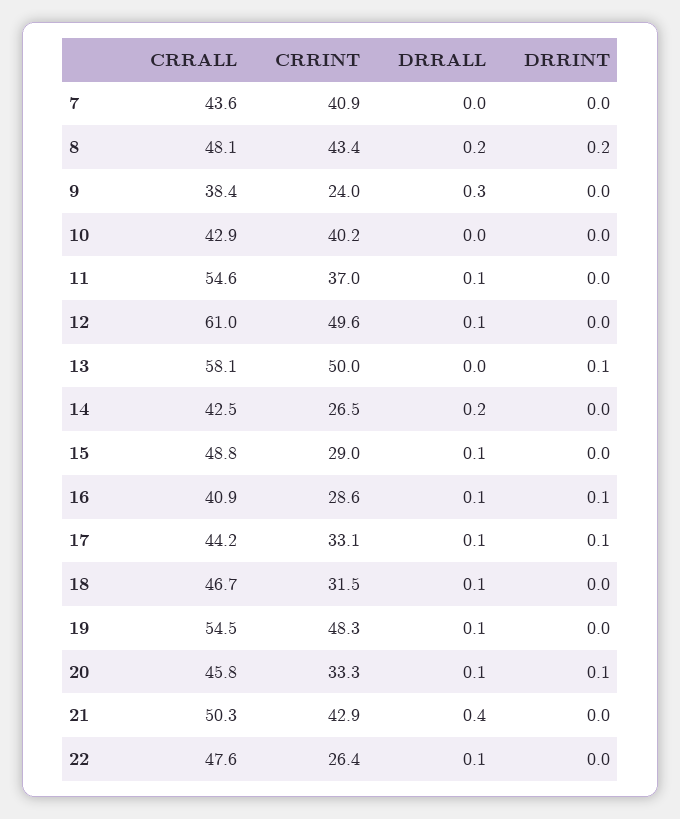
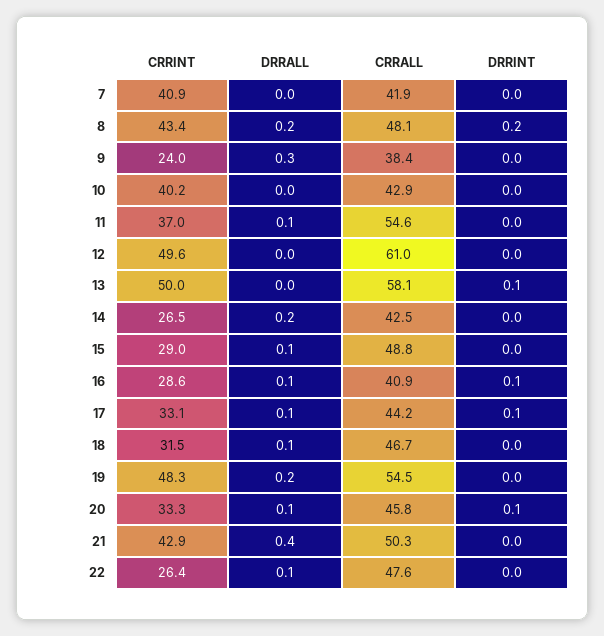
CRRALL, 7: 43.6 -> 41.9
DRRALL, 12: 0.1 -> 0
DRRALL, 19: 0.1 -> 0.2

